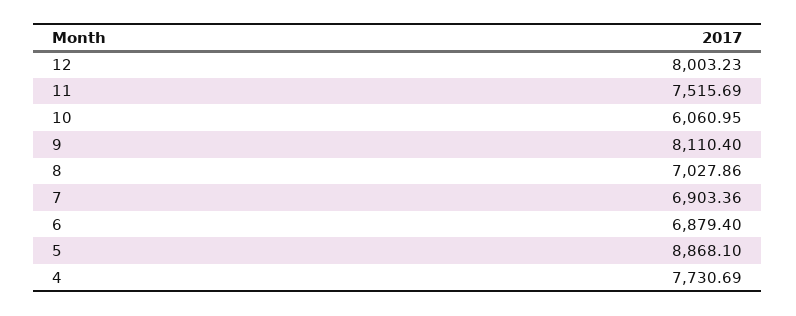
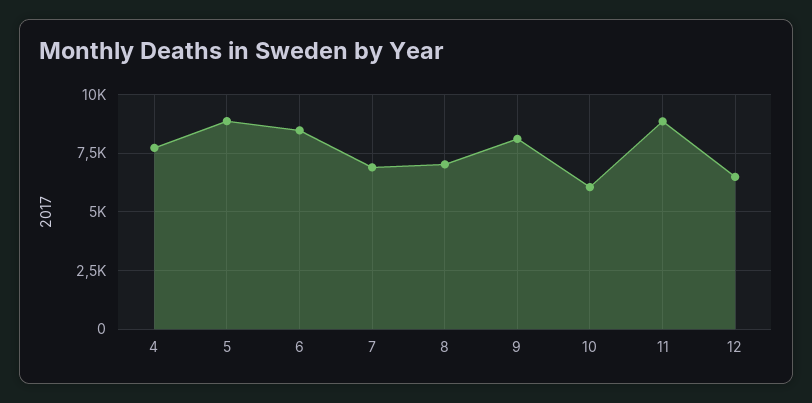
12: 8003.23 -> 6500
11: 7515.69 -> 9000
6: 6879.4 -> 8500

